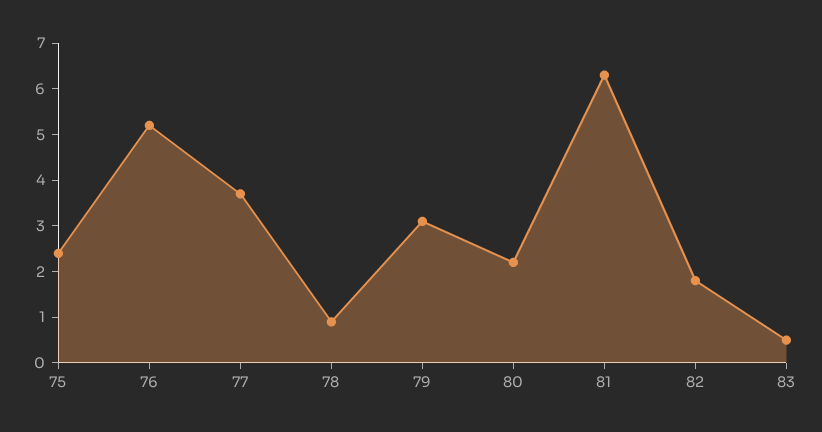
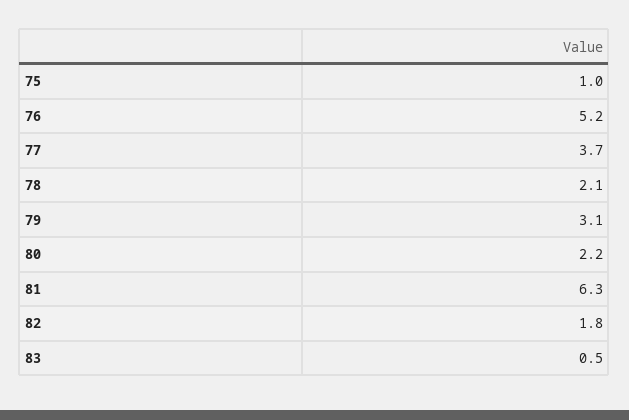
75: 2.5 -> 1
78: 1 -> 2.1

